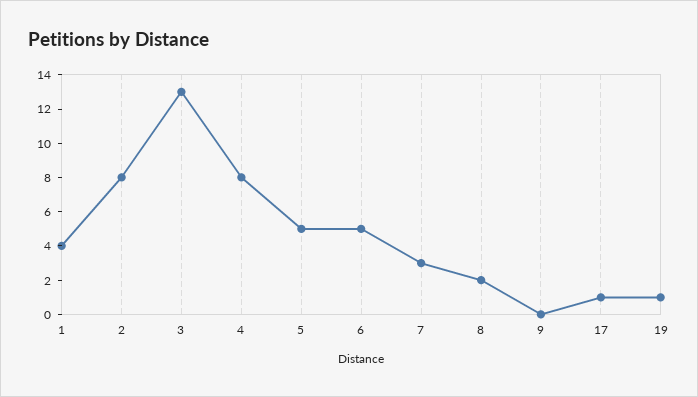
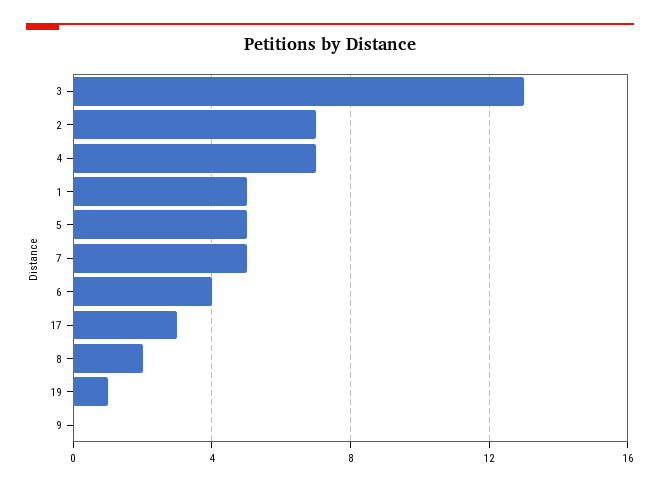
1: 4 -> 5
2: 8 -> 7
4: 8 -> 7
6: 5 -> 4
7: 3 -> 5
17: 1 -> 3

